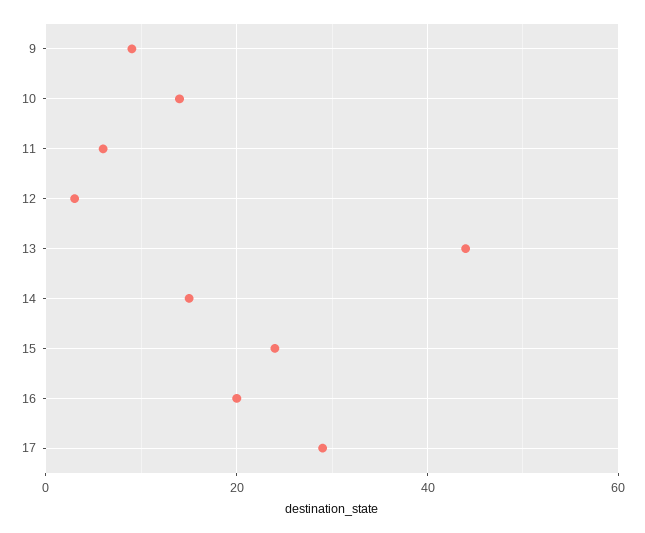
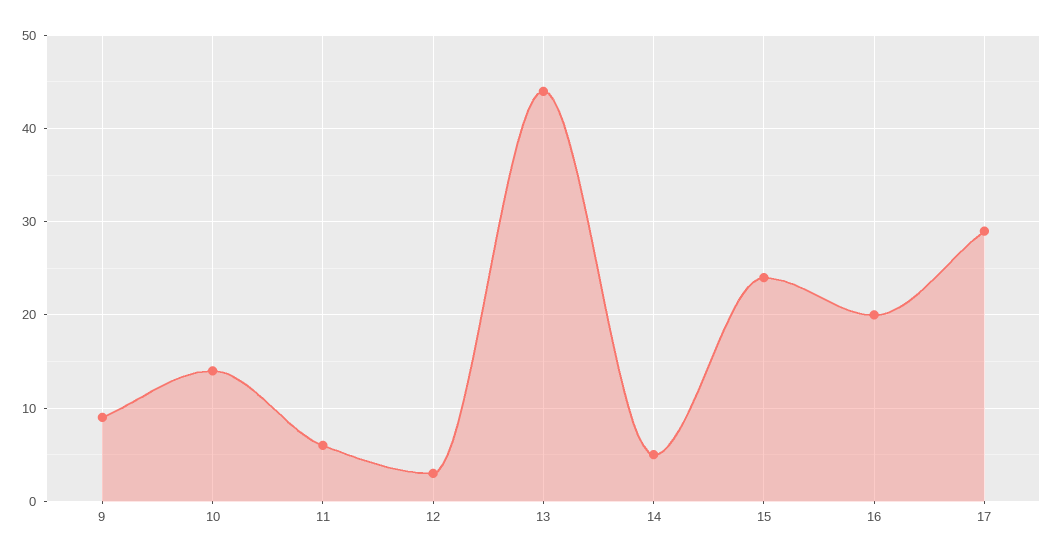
14: 15 -> 5

